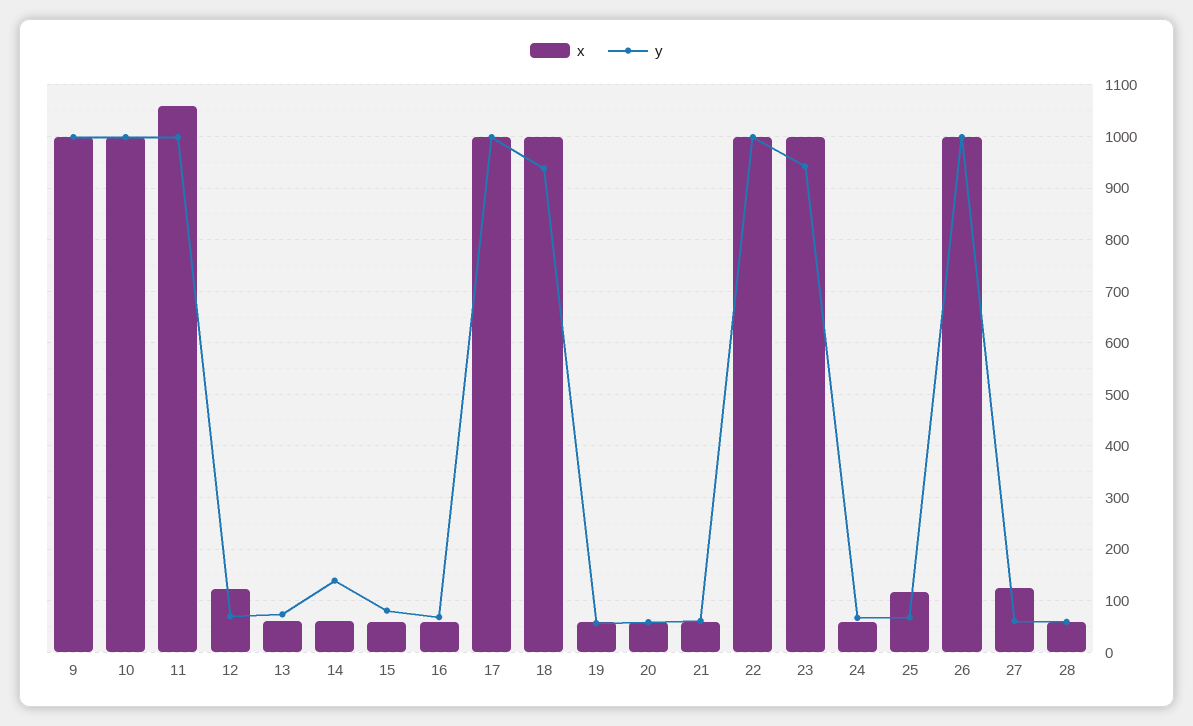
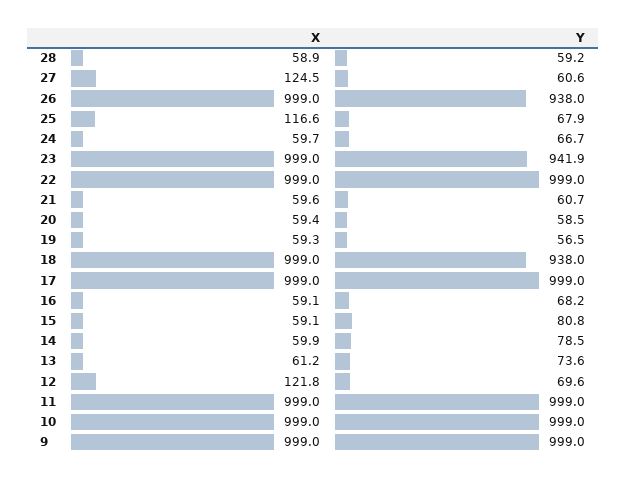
x, 11: 1060 -> 999
y, 14: 140 -> 78.5
y, 26: 1000 -> 938

